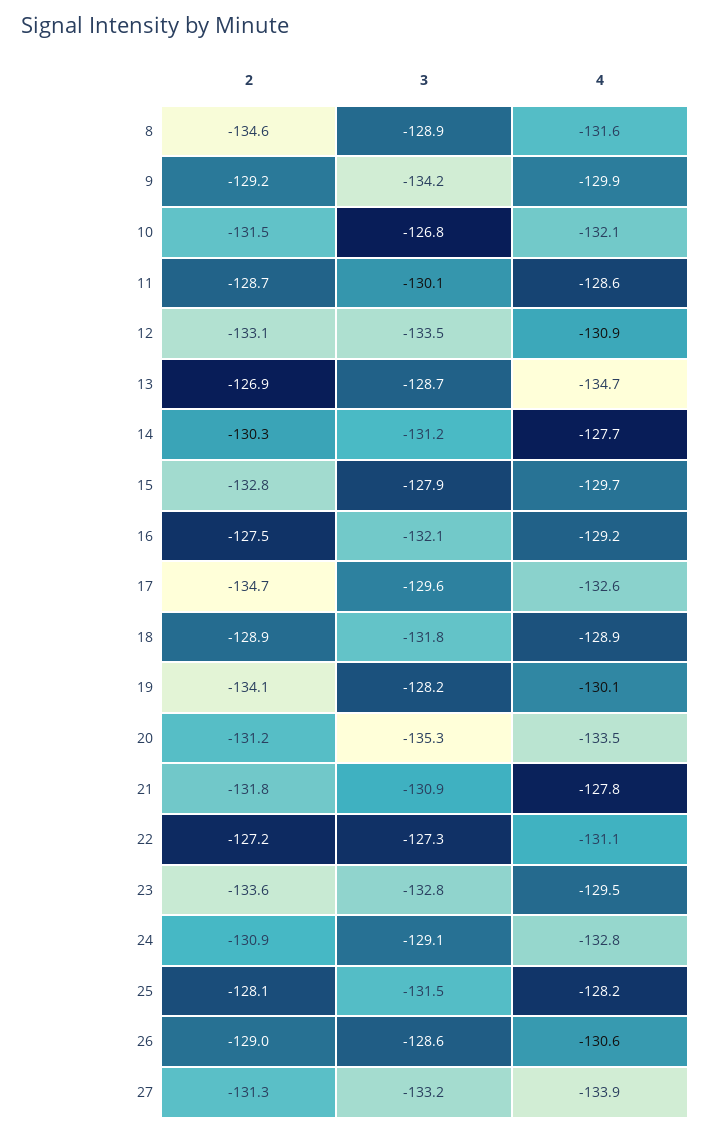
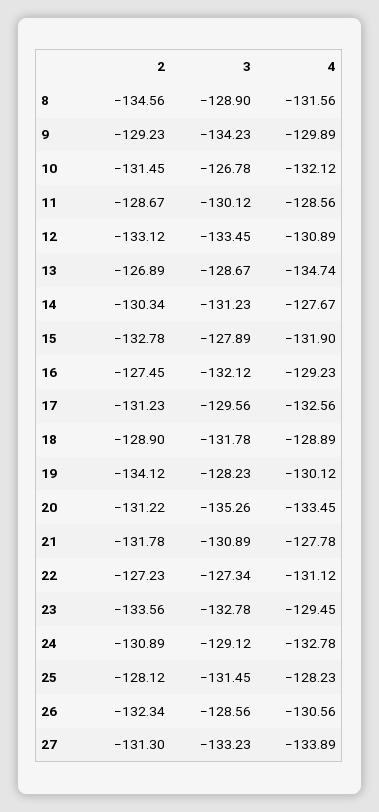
4, 15: -129.7 -> -131.9
2, 17: -134.7 -> -131.23
2, 26: -129 -> -132.34

